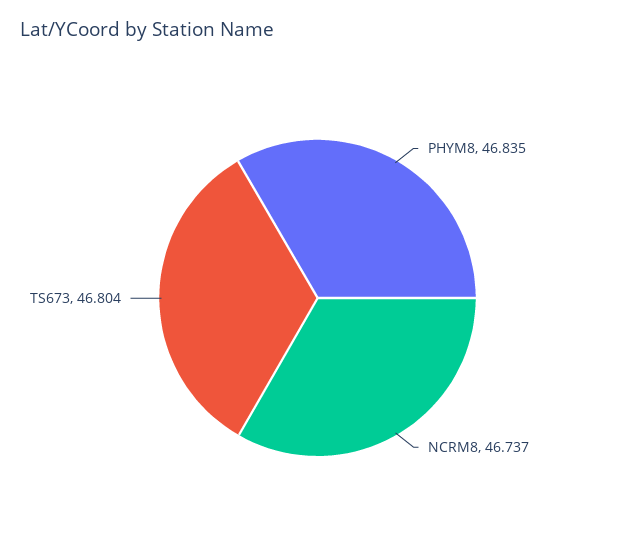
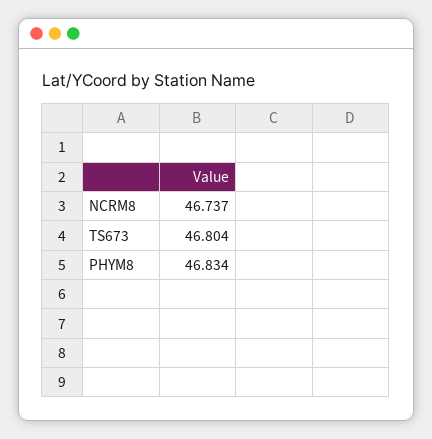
PHYM8: 46.835 -> 46.834

